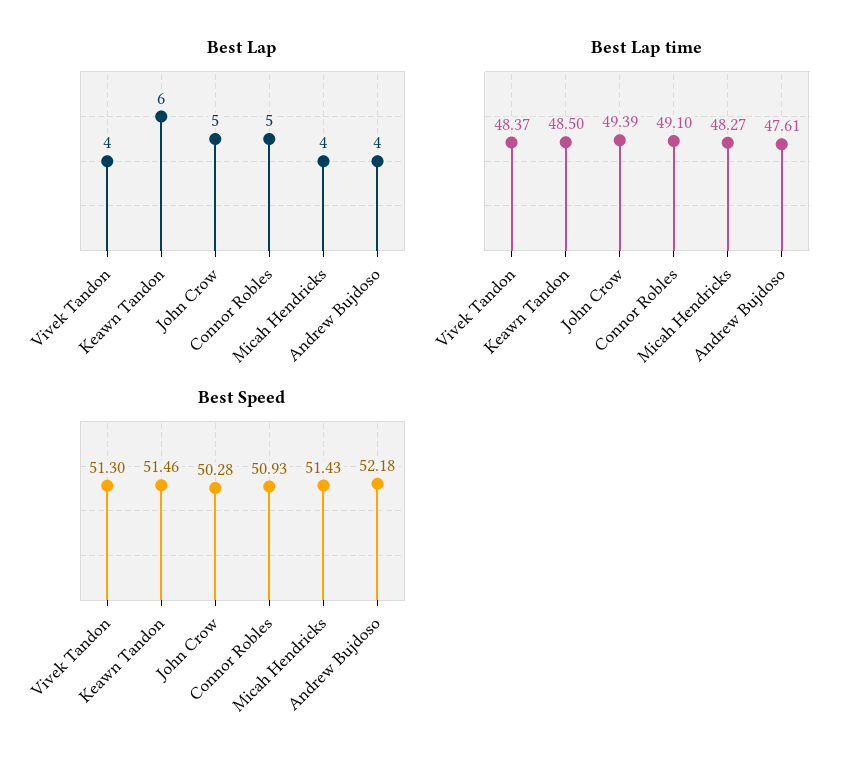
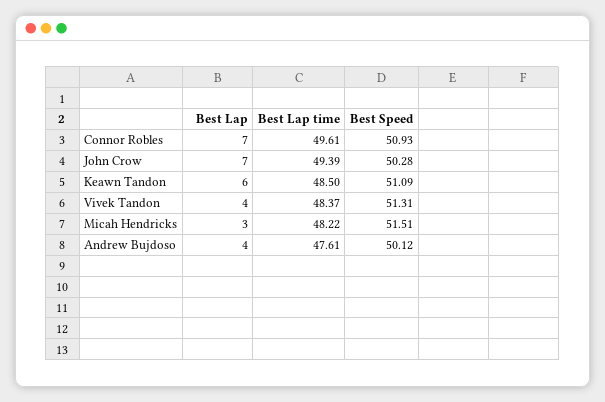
Best Lap, John Crow: 5 -> 7
Best Lap, Connor Robles: 5 -> 7
Best Lap, Micah Hendricks: 4 -> 3
Best Lap time, Connor Robles: 49.1 -> 49.61
Best Lap time, Micah Hendricks: 48.27 -> 48.22
Best Speed, Vivek Tandon: 51.3 -> 51.31
Best Speed, Keawn Tandon: 51.46 -> 51.09
Best Speed, Micah Hendricks: 51.43 -> 51.51
Best Speed, Andrew Bujdoso: 52.18 -> 50.12

